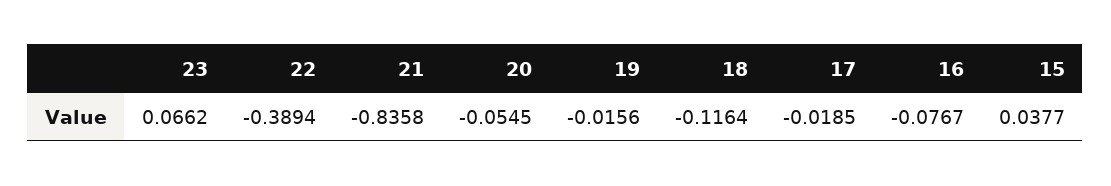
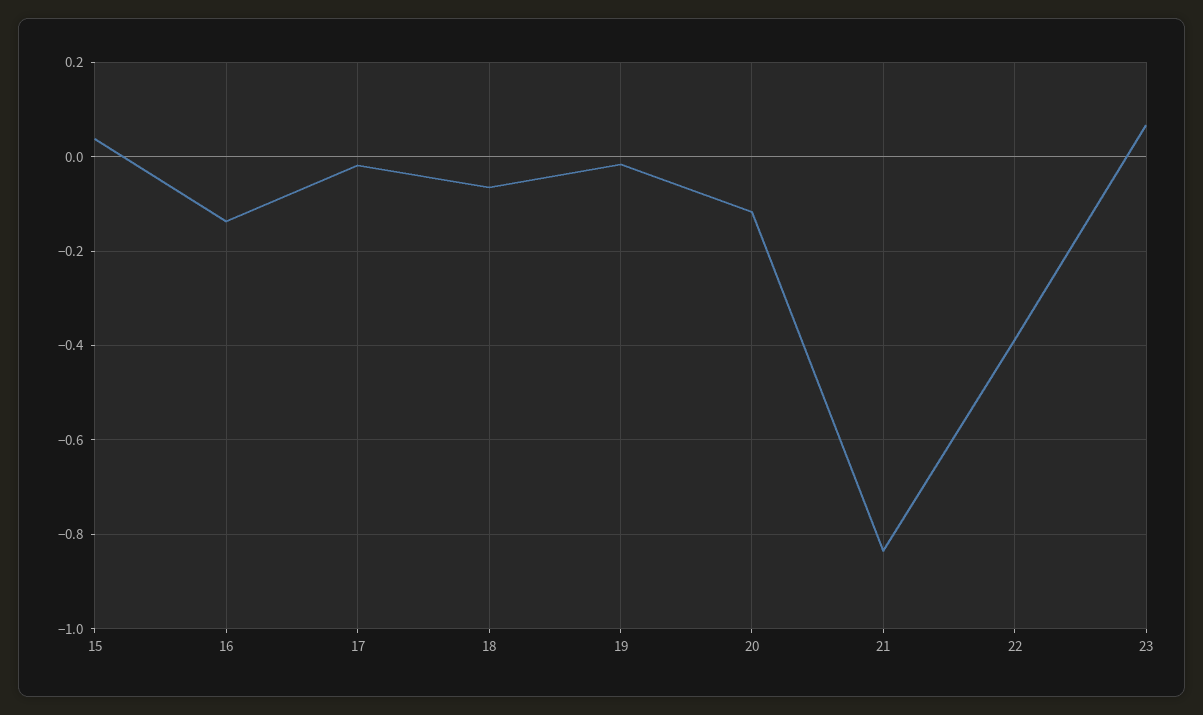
20: -0.0545 -> -0.12
18: -0.1164 -> -0.06
16: -0.0767 -> -0.14

